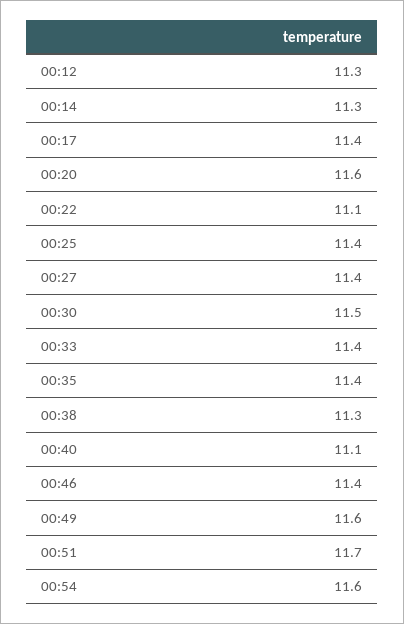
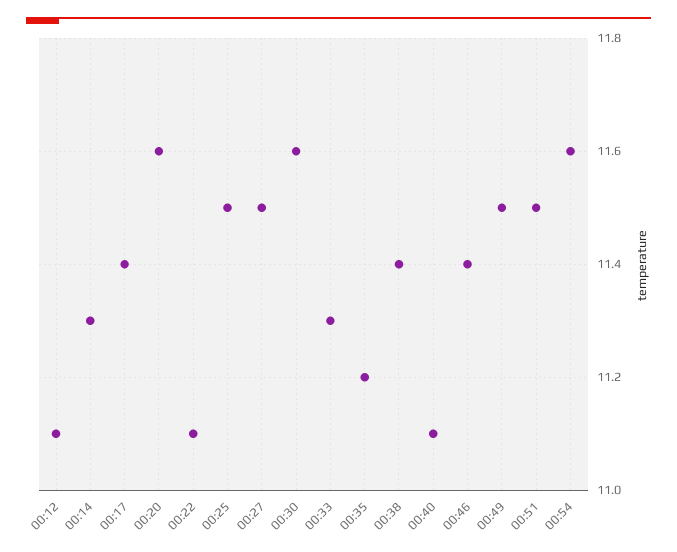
00:12: 11.3 -> 11.1
00:25: 11.4 -> 11.5
00:27: 11.4 -> 11.5
00:30: 11.5 -> 11.6
00:33: 11.4 -> 11.3
00:35: 11.4 -> 11.2
00:38: 11.3 -> 11.4
00:49: 11.6 -> 11.5
00:51: 11.7 -> 11.5

